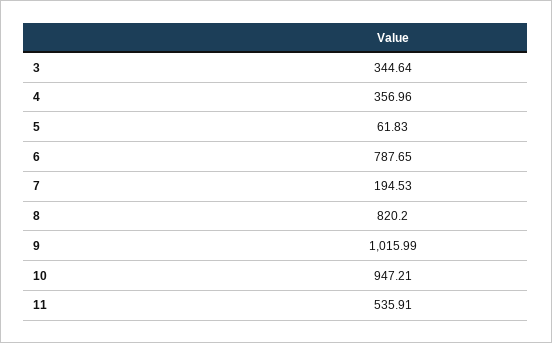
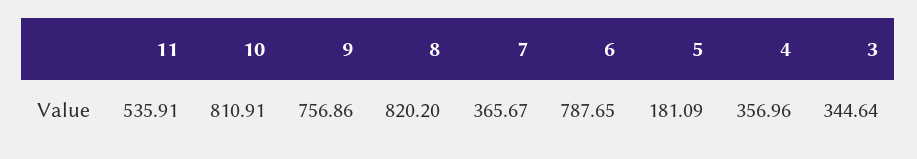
5: 61.83 -> 181.09
7: 194.53 -> 365.67
9: 1015.99 -> 756.86
10: 947.21 -> 810.91

